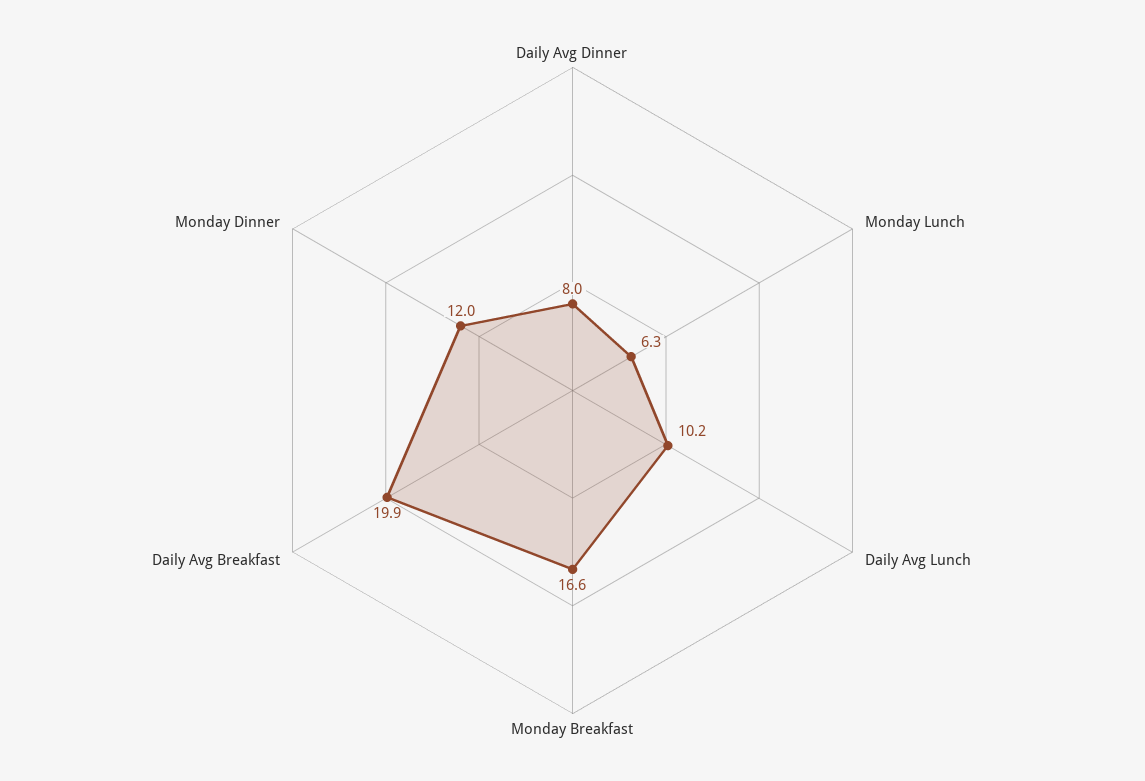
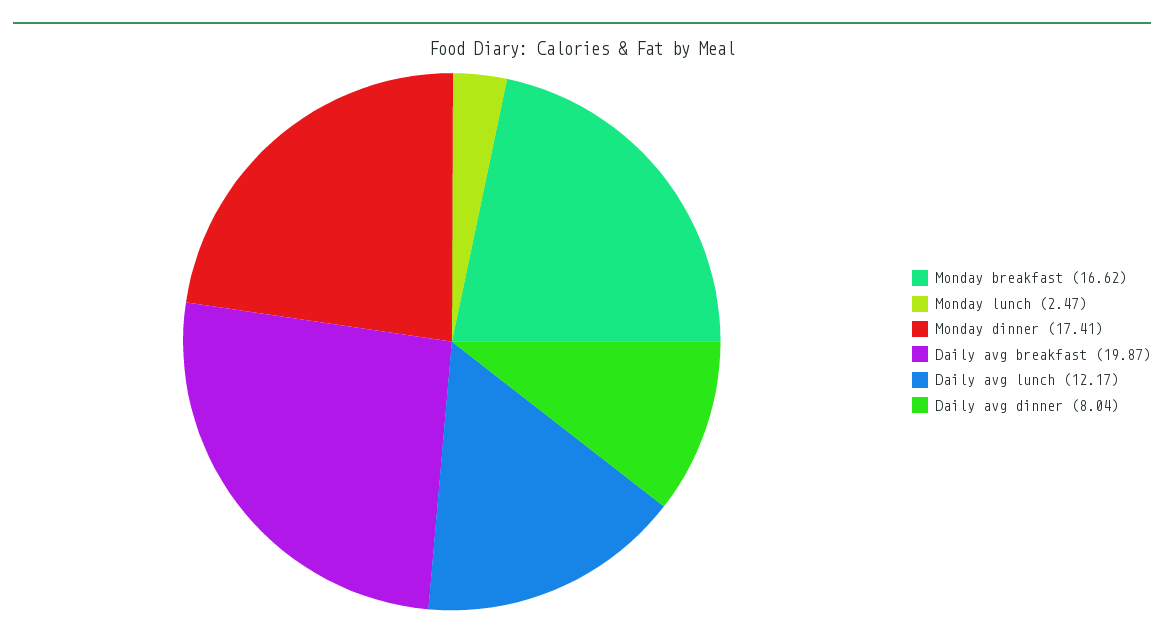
Monday Lunch: 6.3 -> 2.47
Daily Avg Lunch: 10.2 -> 12.17
Monday Dinner: 12 -> 17.41

